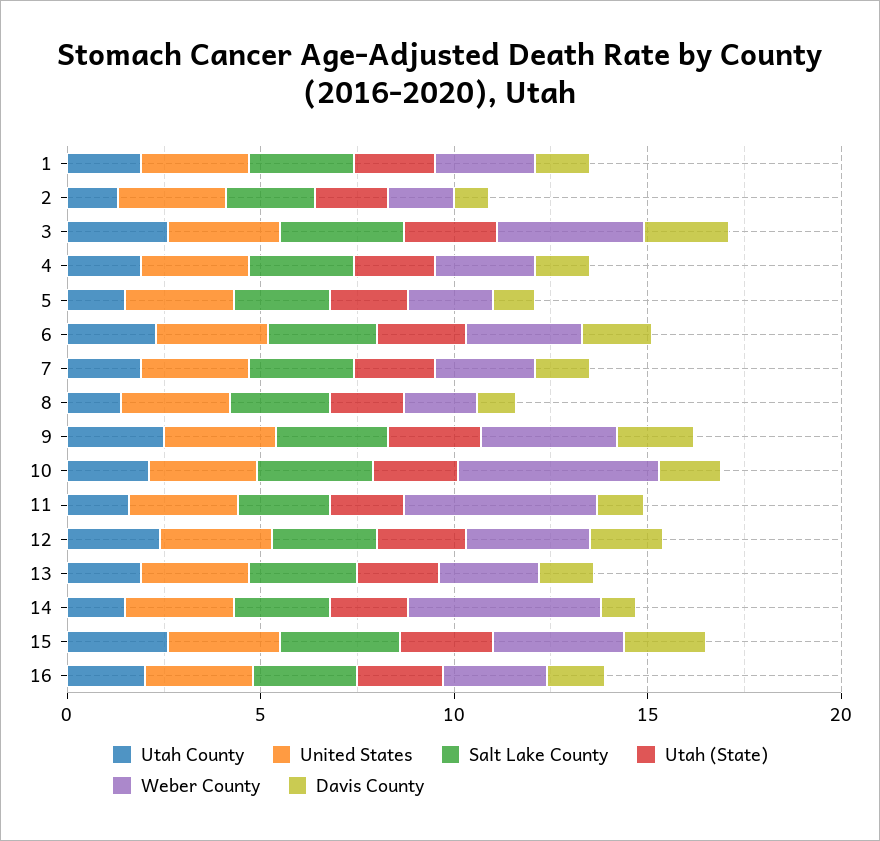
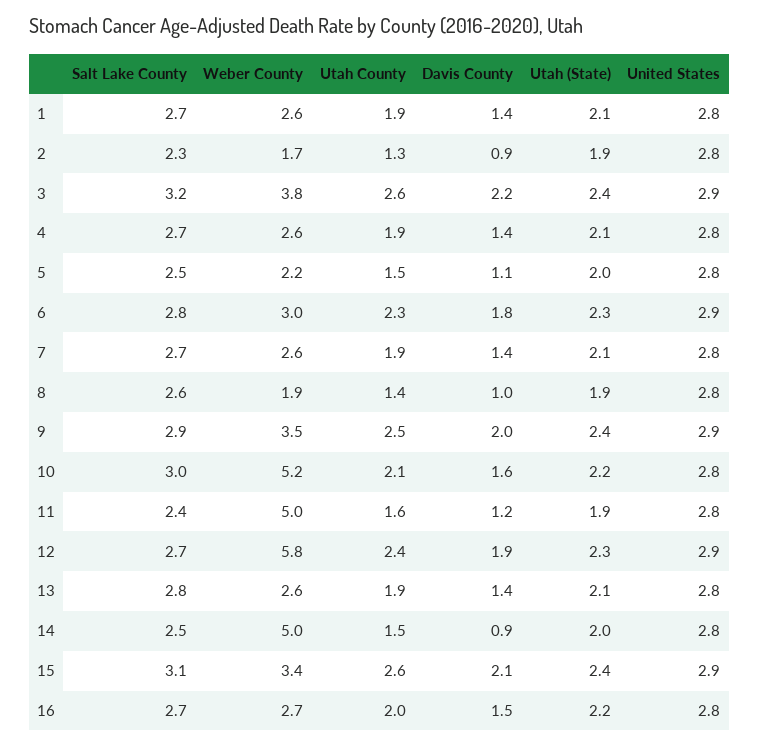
Weber County, 12: 3 -> 5.8

